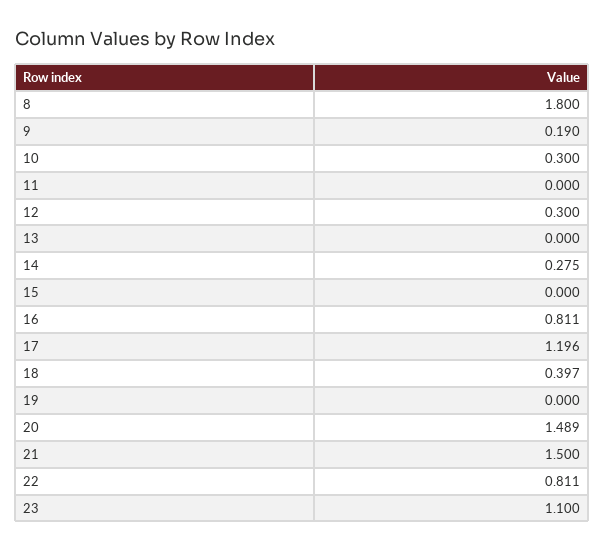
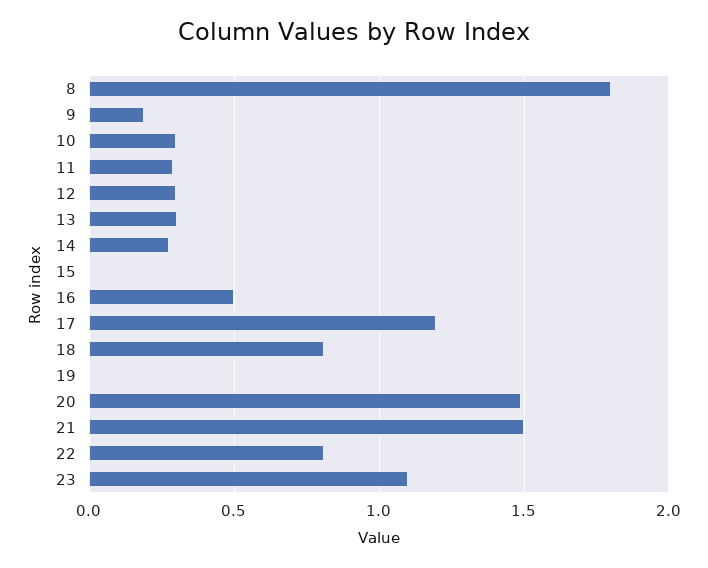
11: 0 -> 0.3
13: 0 -> 0.3
16: 0.811 -> 0.5
18: 0.397 -> 0.8

